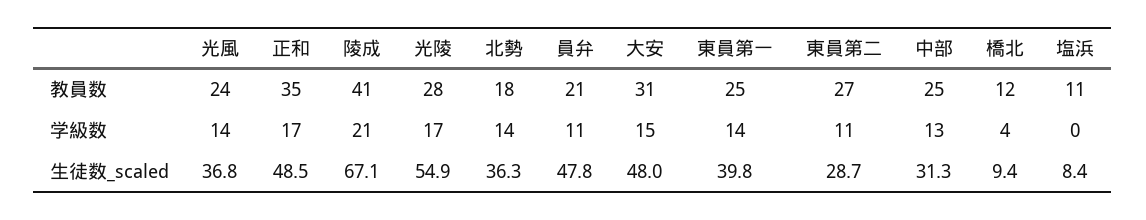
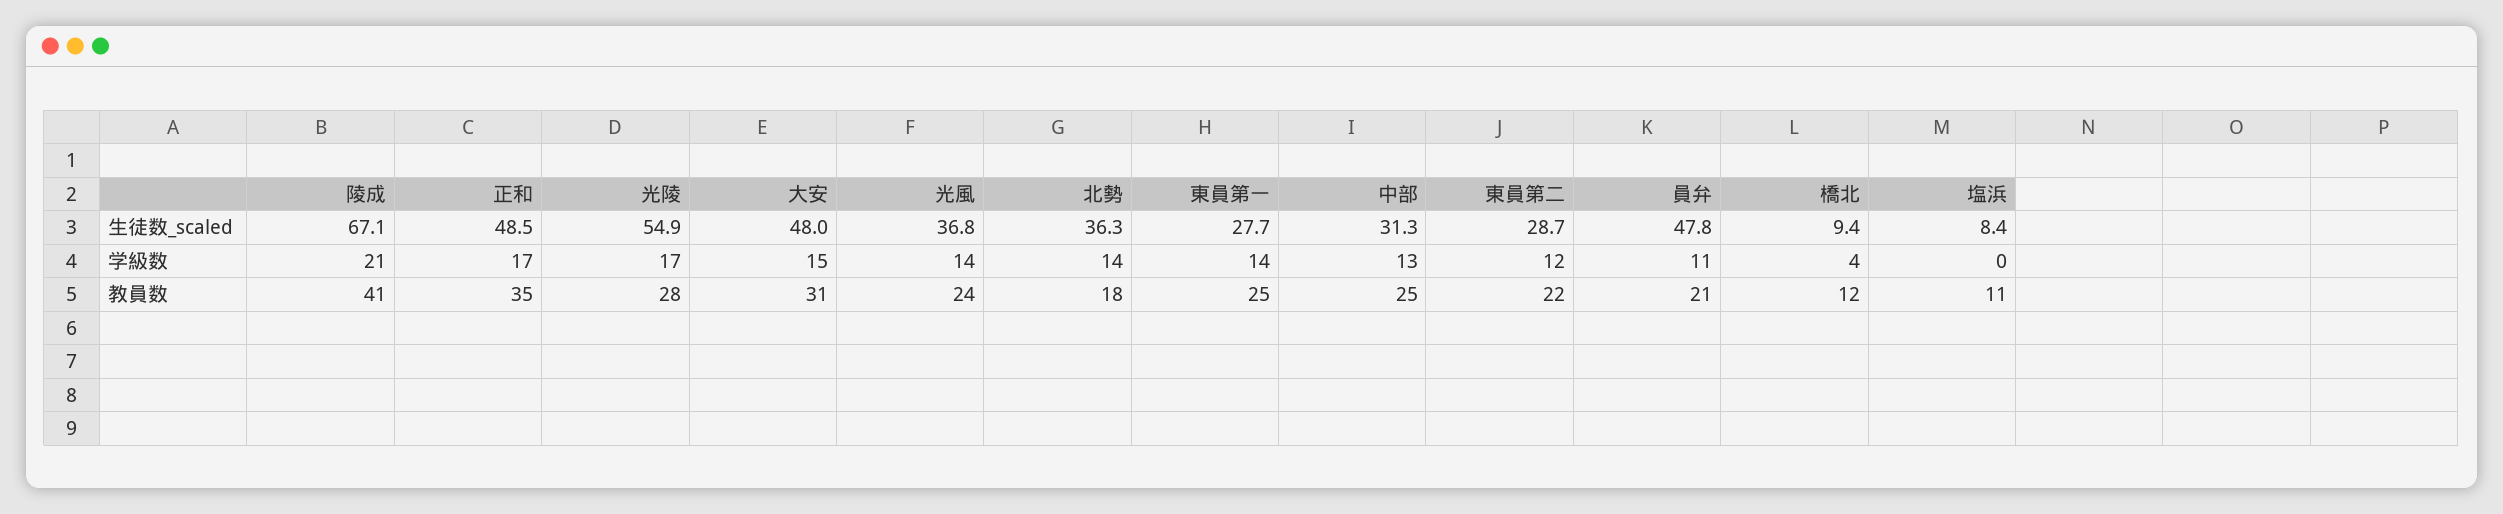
東員第二, 教員数: 27 -> 22
東員第二, 学級数: 11 -> 12
東員第一, 生徒数_scaled: 39.8 -> 27.7

